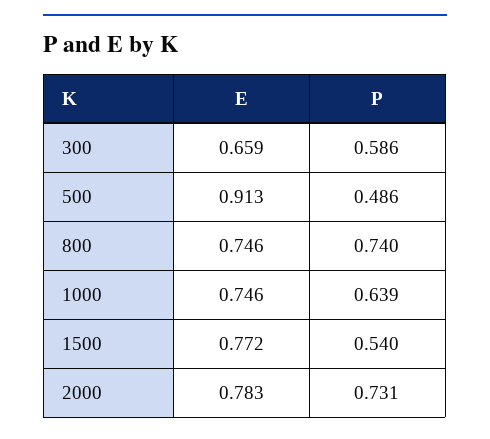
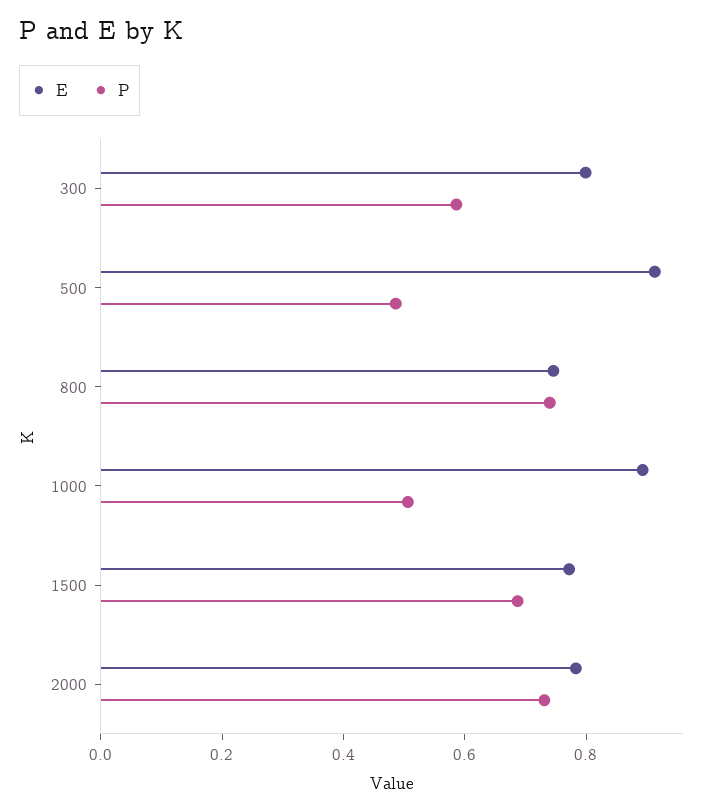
E, 300: 0.659 -> 0.8
E, 1000: 0.746 -> 0.9
P, 1000: 0.639 -> 0.5
P, 1500: 0.54 -> 0.7

